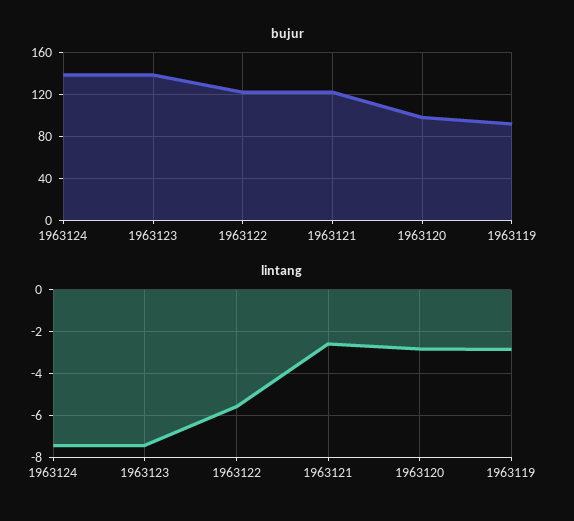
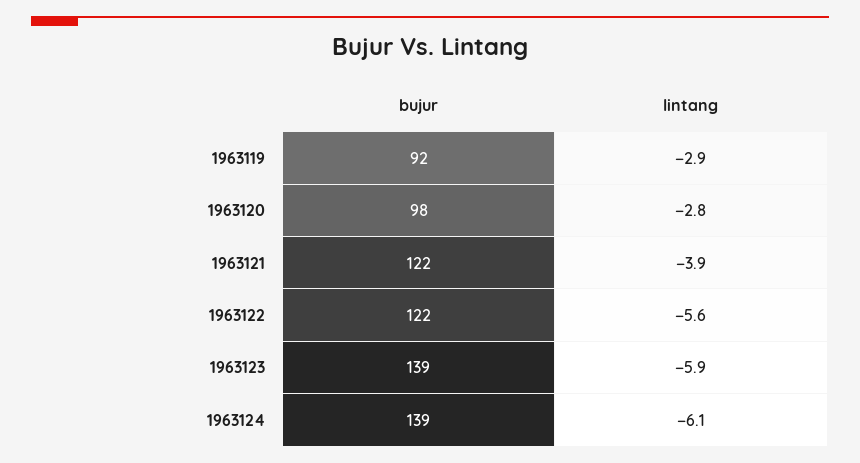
lintang, 1963124: -7.5 -> -6.1
lintang, 1963123: -7.5 -> -5.9
lintang, 1963121: -2.5 -> -3.9

